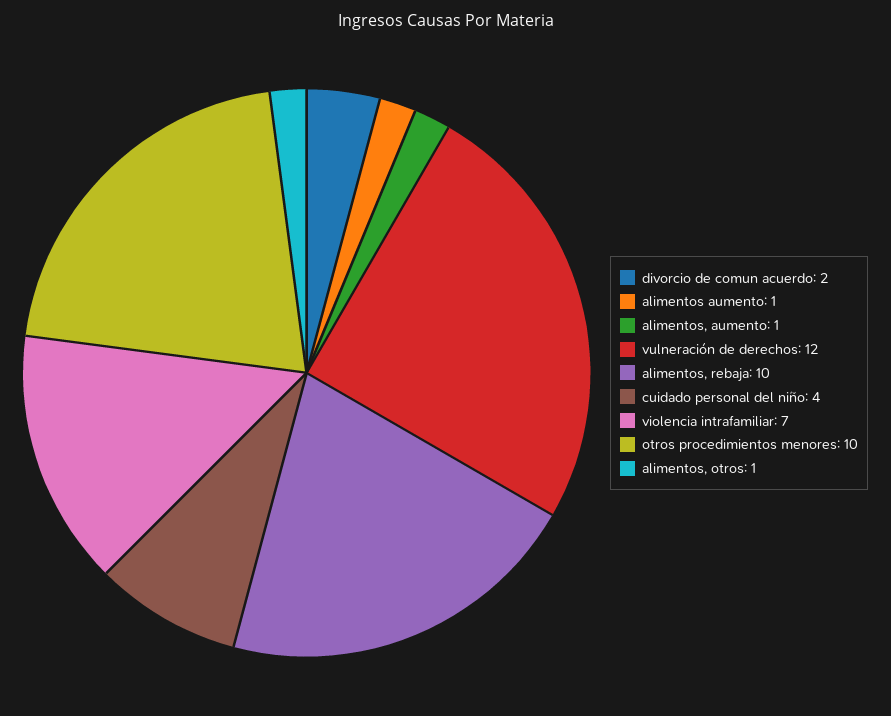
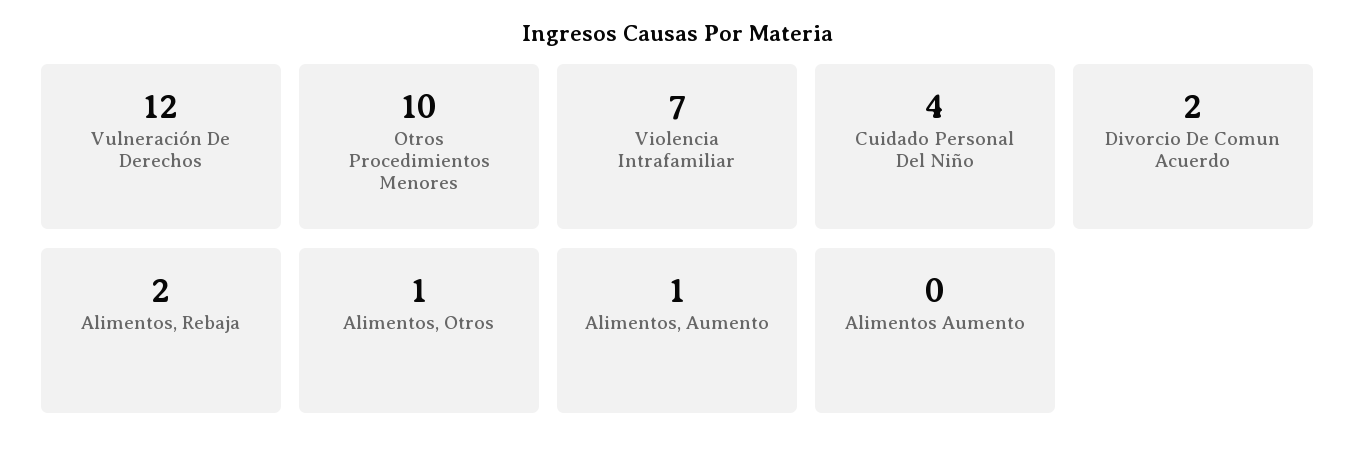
alimentos aumento: 1 -> 0
alimentos, rebaja: 10 -> 2

